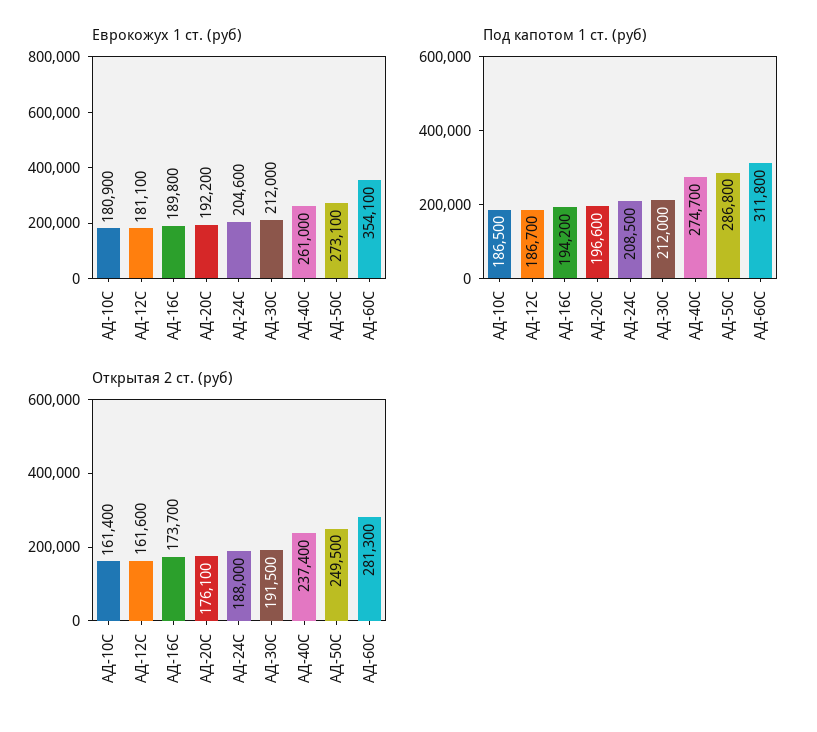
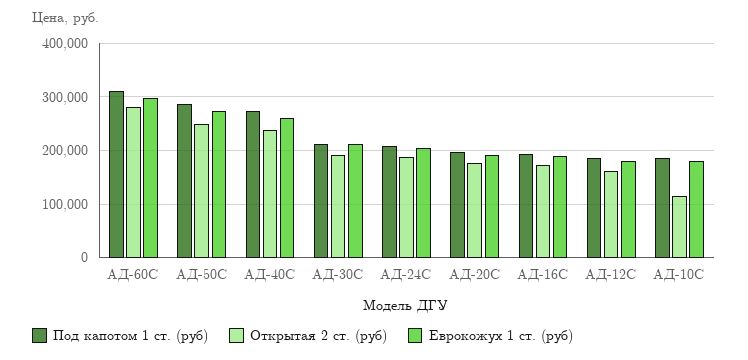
Еврокожух 1 ст. (руб), АД-60С: 354100 -> 300000
Открытая 2 ст. (руб), АД-10С: 161400 -> 120000

